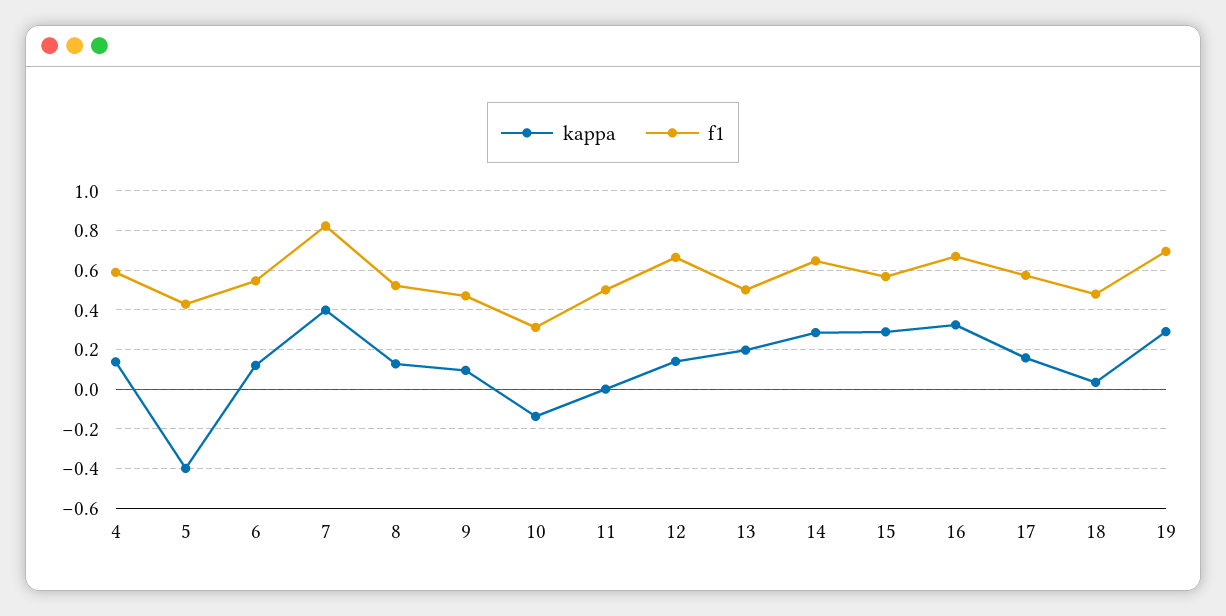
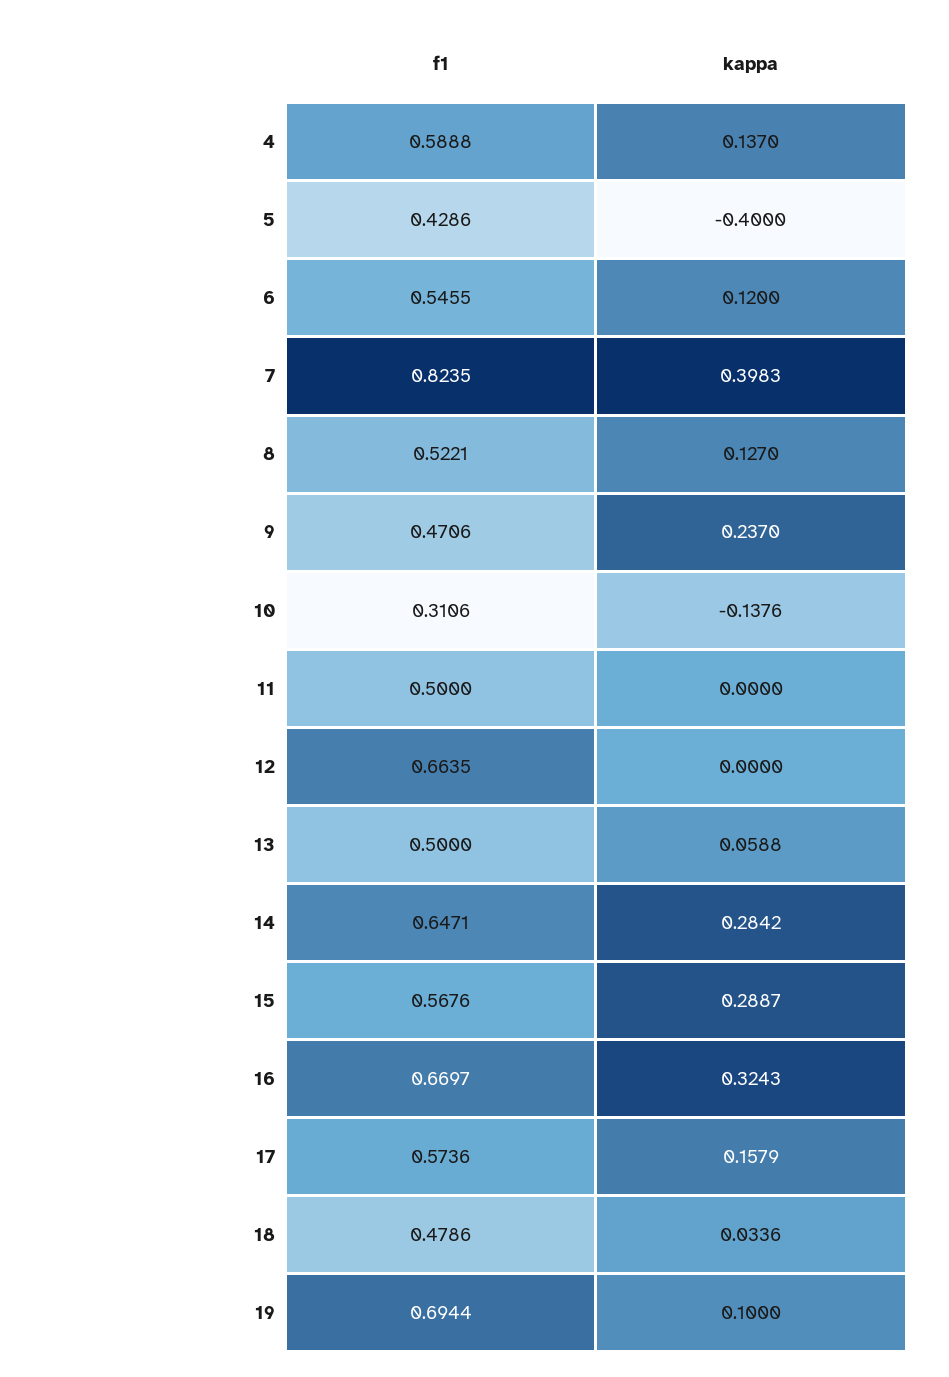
kappa, 9: 0.1 -> 0.237
kappa, 12: 0.15 -> 0
kappa, 13: 0.2 -> 0.0588
kappa, 19: 0.3 -> 0.1

